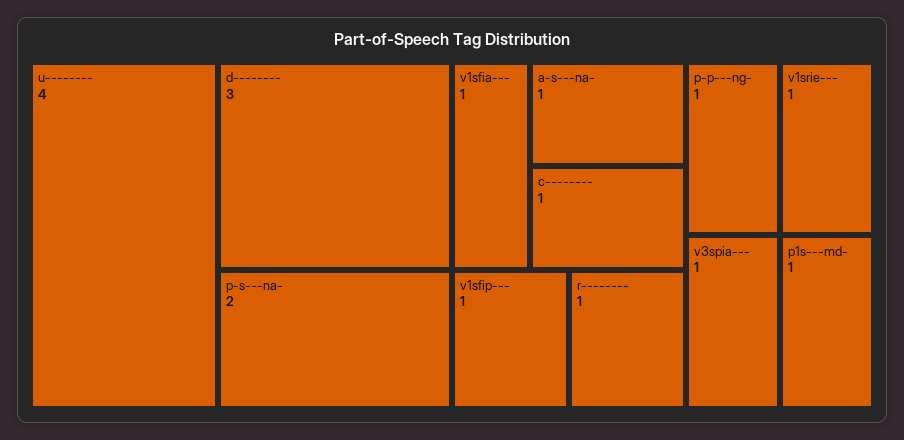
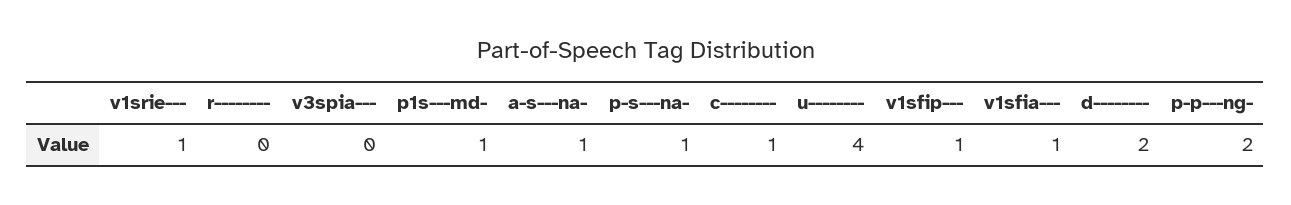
d--------: 3 -> 2
p-s---na-: 2 -> 1
r--------: 1 -> 0
p-p---ng-: 1 -> 2
v3spia---: 1 -> 0

